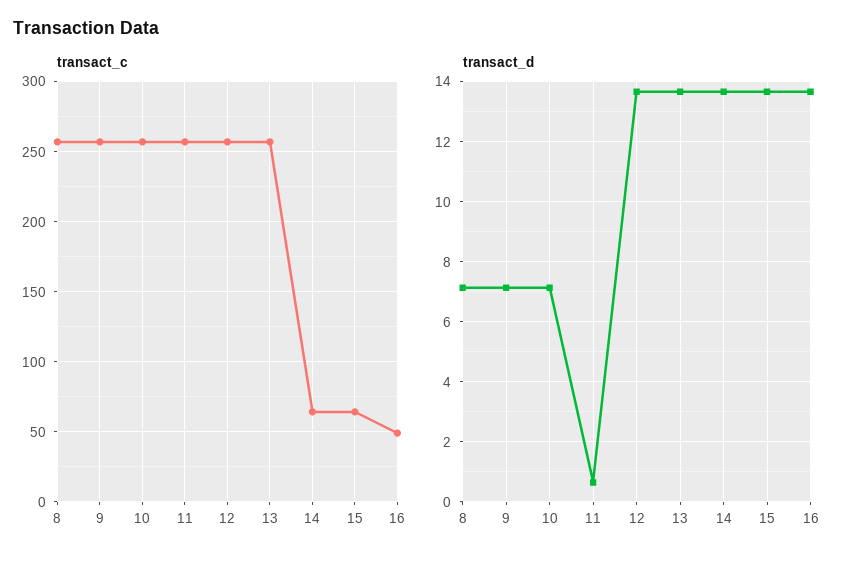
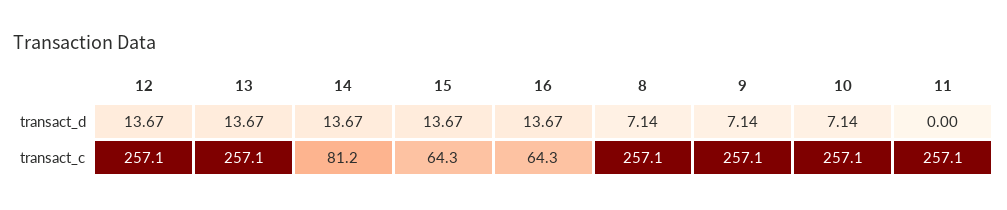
transact_c, 14: 65 -> 81.2
transact_c, 16: 50 -> 64.3
transact_d, 11: 0.6 -> 0

